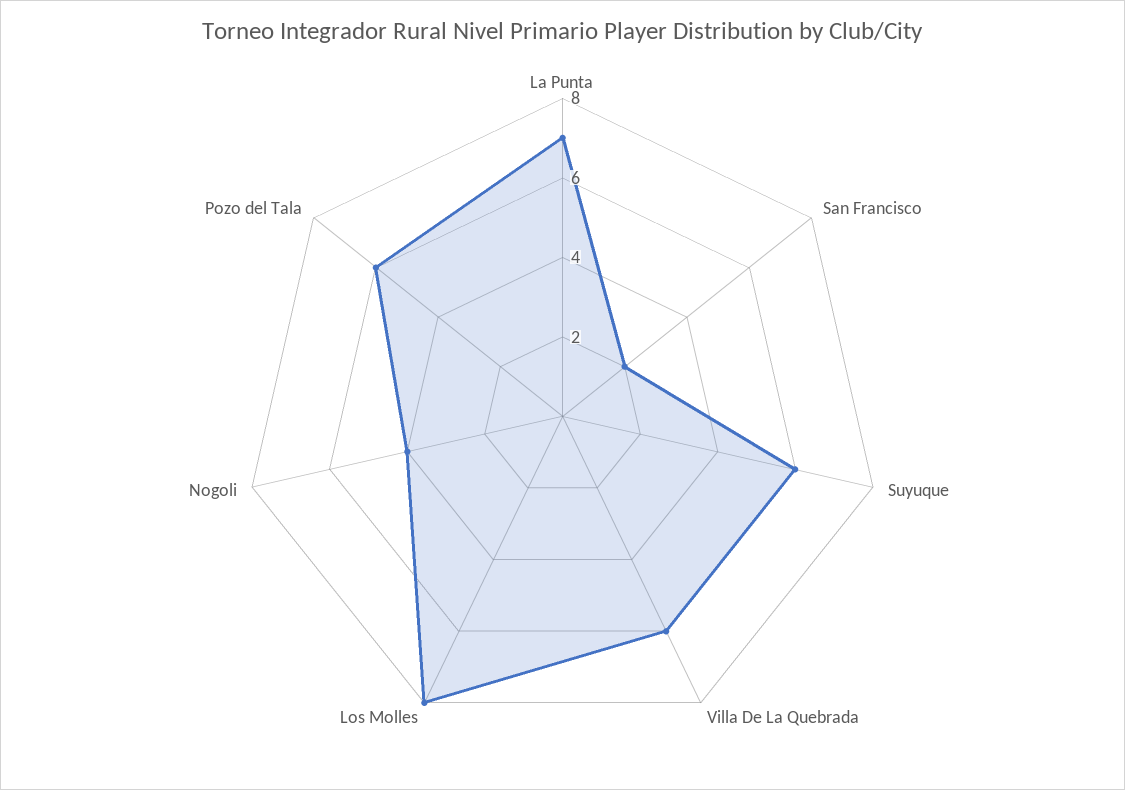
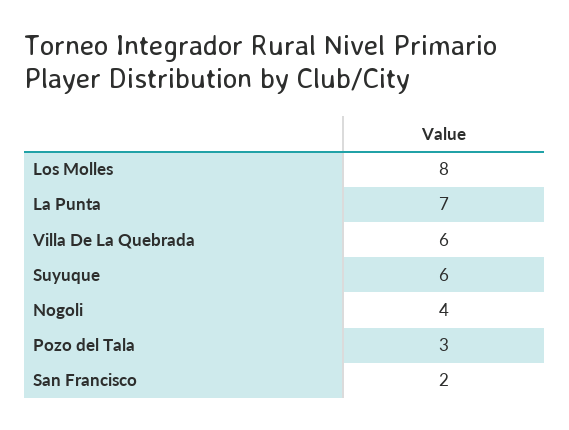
Pozo del Tala: 6 -> 3

